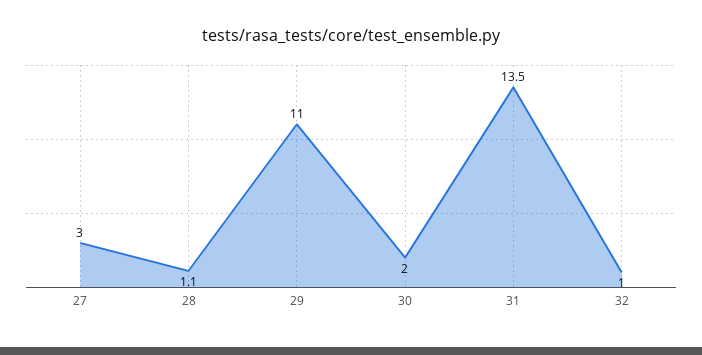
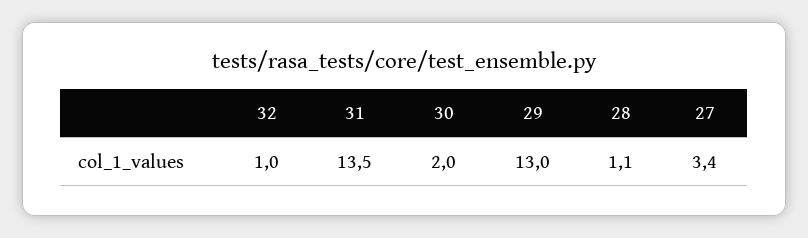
27: 3 -> 3.4
29: 11 -> 13

